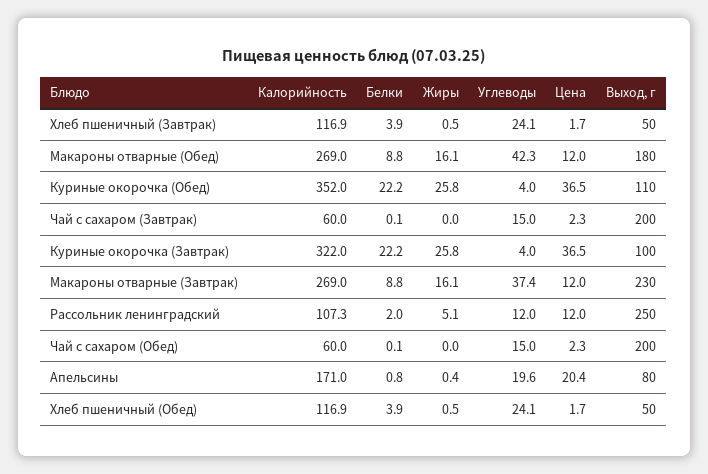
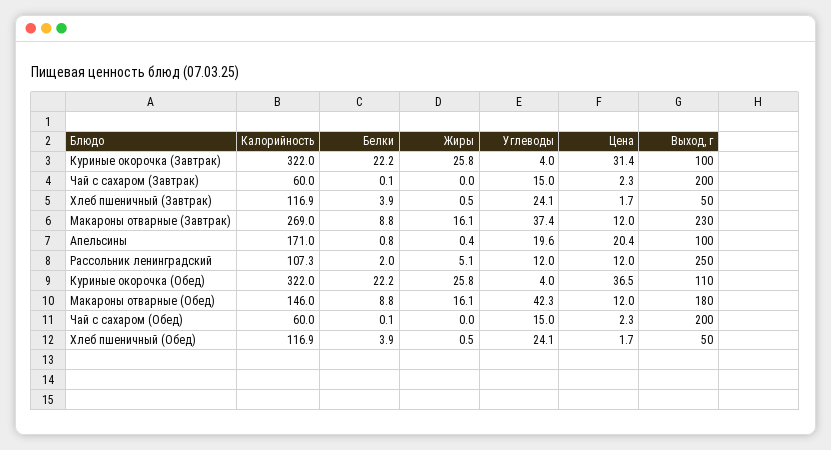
Калорийность, Макароны отварные (Обед): 269 -> 146
Калорийность, Куриные окорочка (Обед): 352 -> 322
Цена, Куриные окорочка (Завтрак): 36.5 -> 31.4
Выход, г, Апельсины: 80 -> 100

